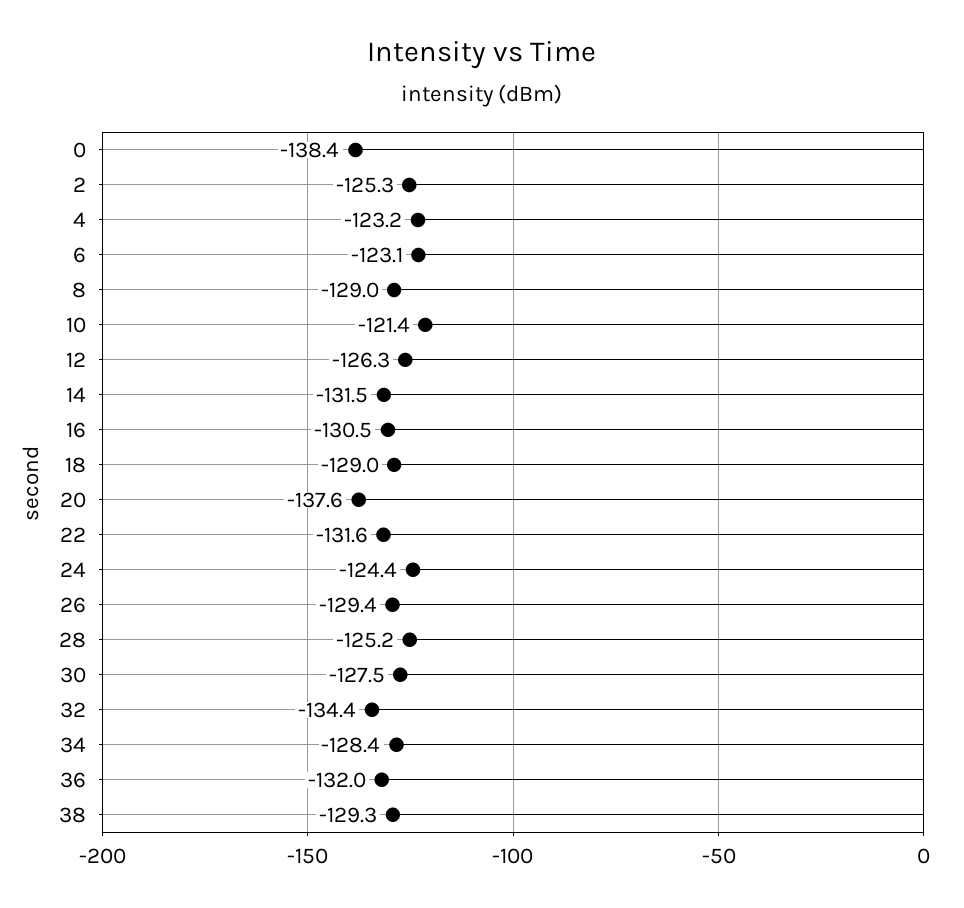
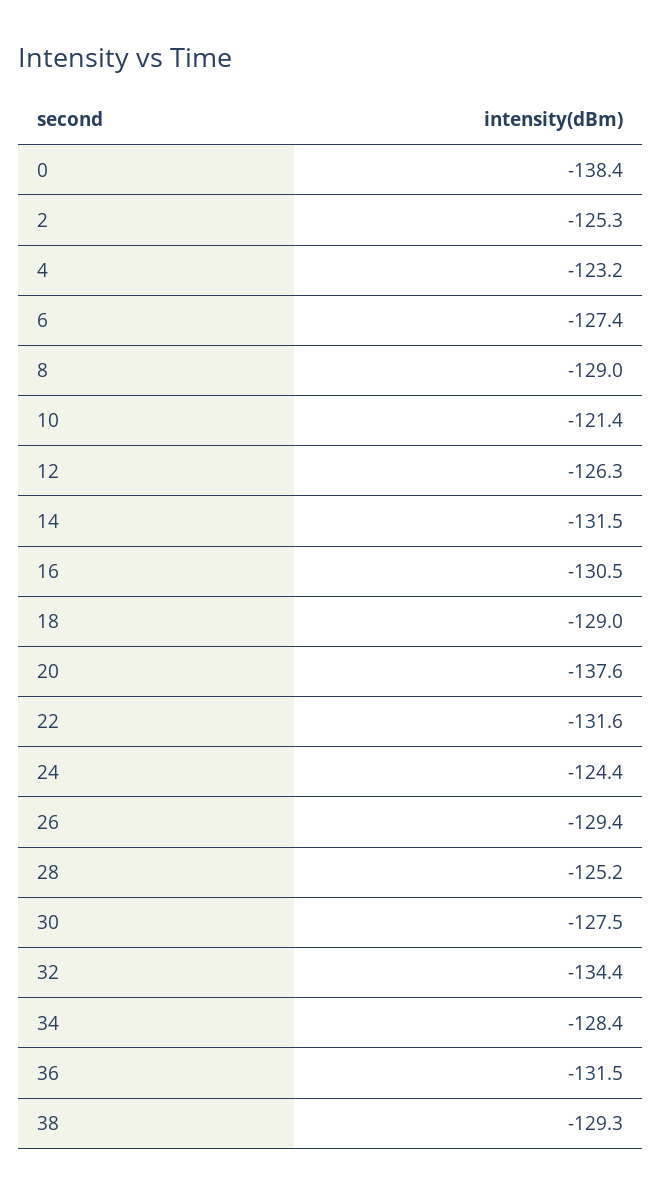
6: -123.1 -> -127.4
36: -132 -> -131.5

